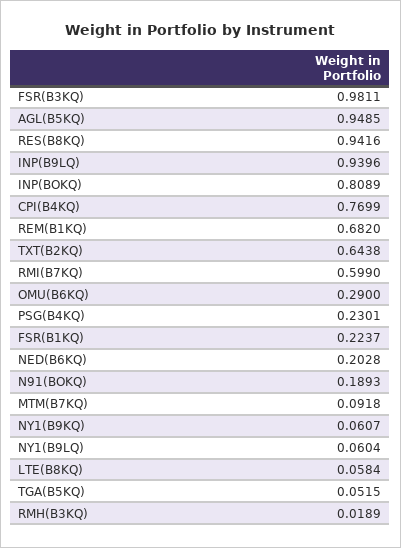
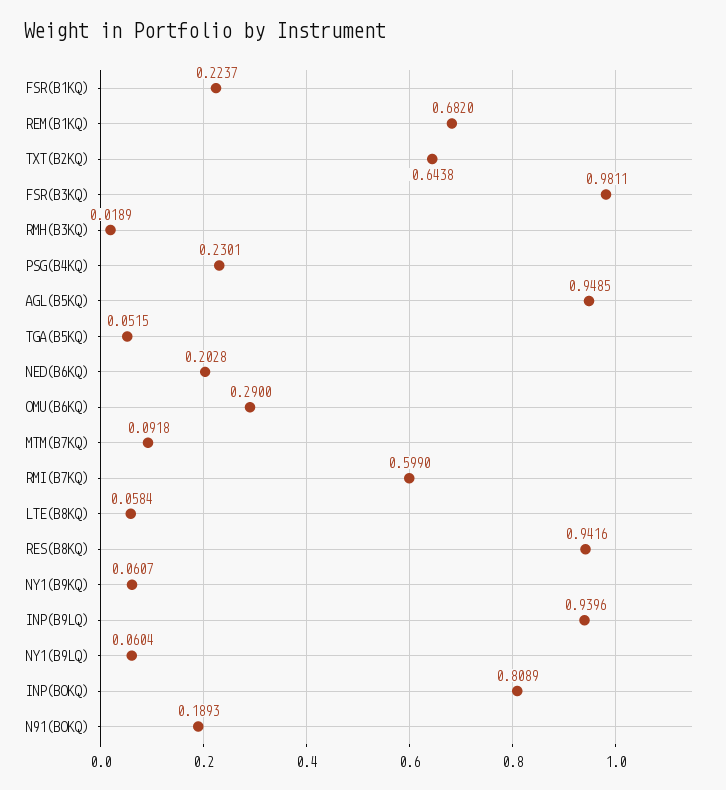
CPI(B4KQ): 0.7699 -> none

